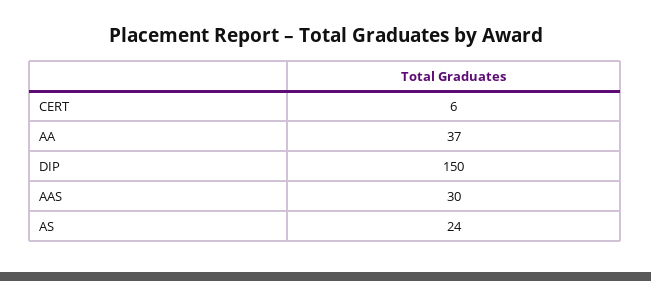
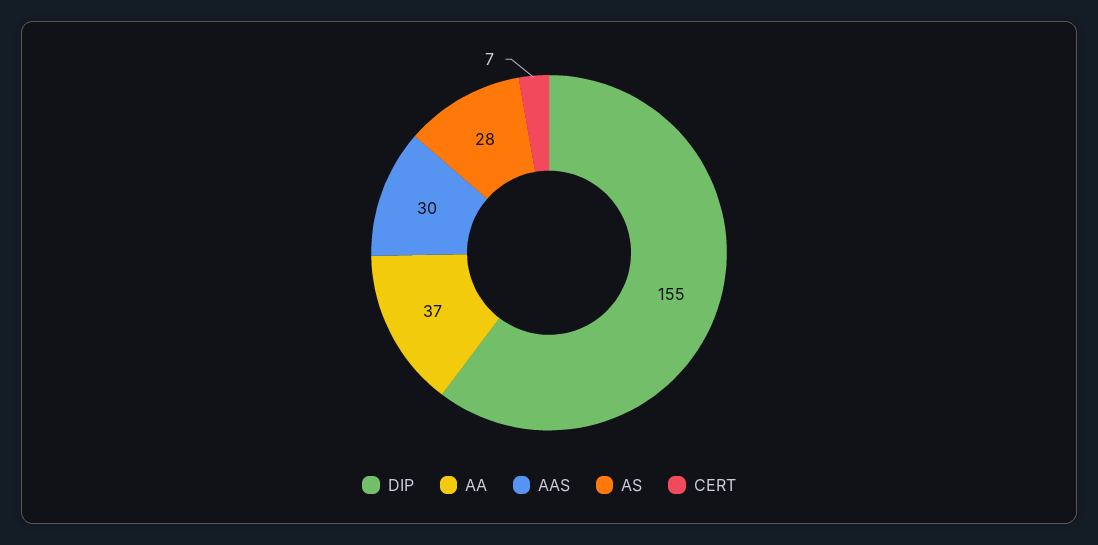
CERT: 6 -> 7
DIP: 150 -> 155
AS: 24 -> 28

